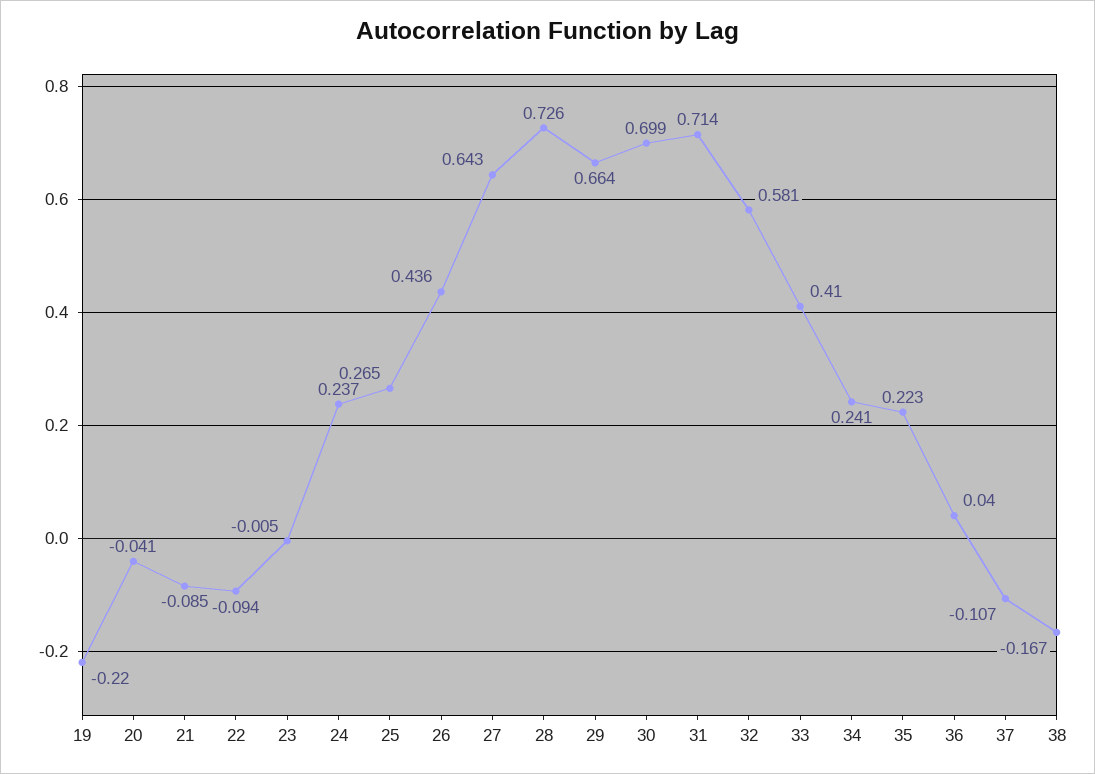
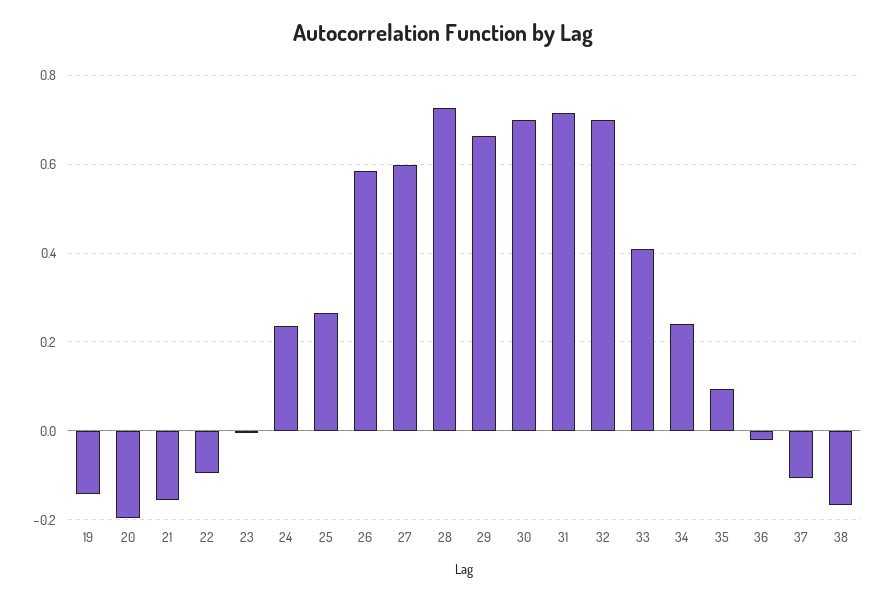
19: -0.22 -> -0.14
20: -0.041 -> -0.2
21: -0.085 -> -0.16
26: 0.436 -> 0.58
27: 0.643 -> 0.6
32: 0.581 -> 0.7
35: 0.223 -> 0.1
36: 0.04 -> -0.02

